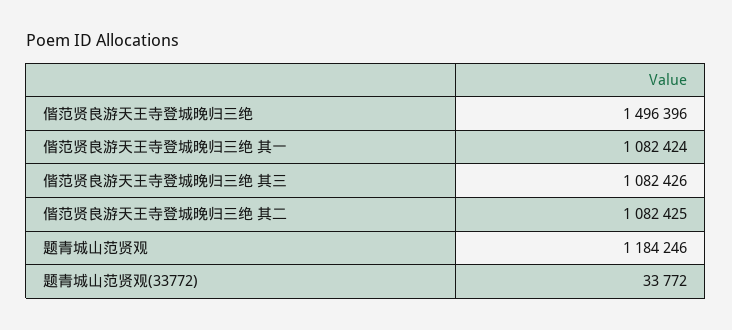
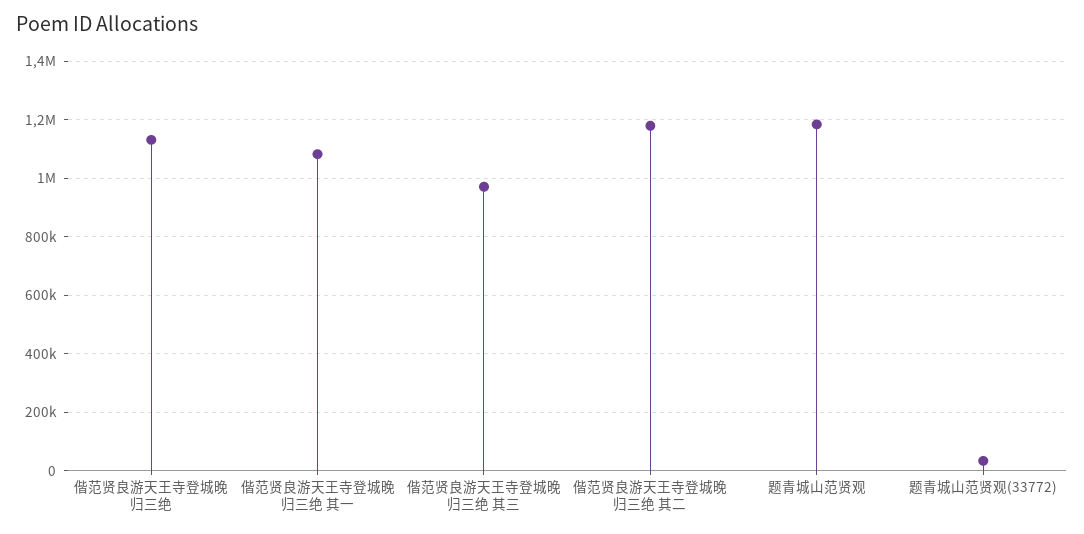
偕范贤良游天王寺登城晚归三绝: 1496396 -> 1125000
偕范贤良游天王寺登城晚归三绝 其三: 1082426 -> 975000
偕范贤良游天王寺登城晚归三绝 其二: 1082425 -> 1175000

